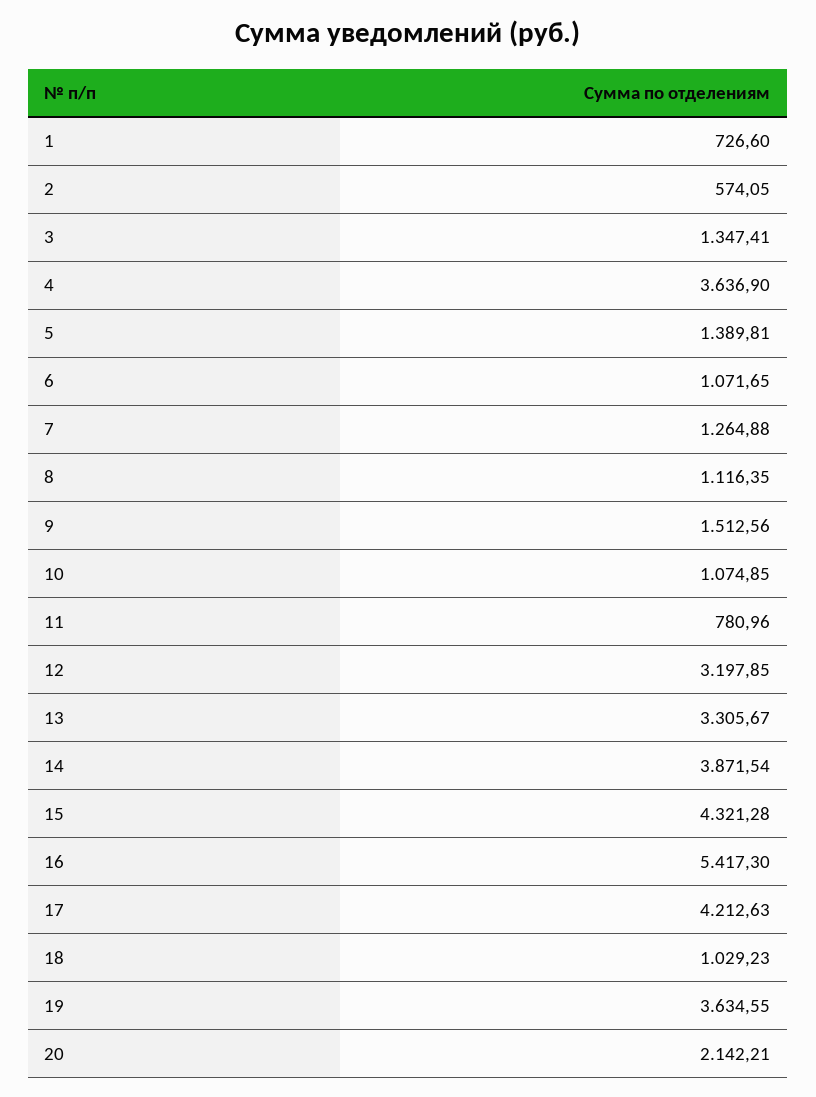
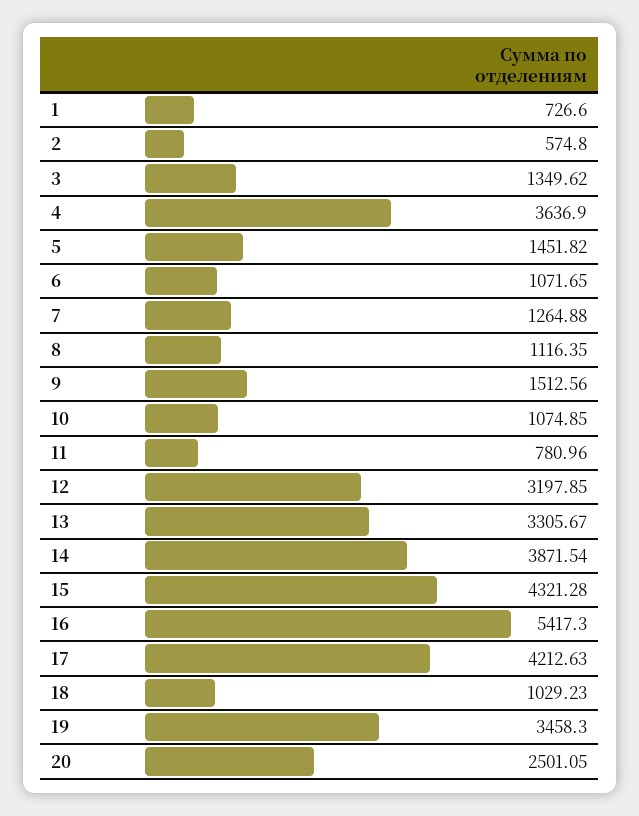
2: 574.05 -> 574.8
3: 1347.41 -> 1349.62
5: 1389.81 -> 1451.82
19: 3634.55 -> 3458.3
20: 2142.21 -> 2501.05

